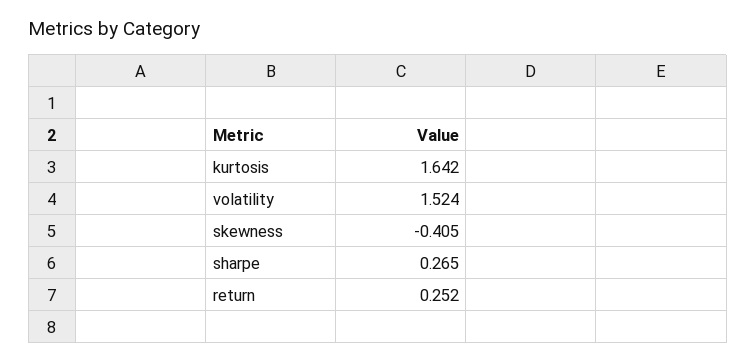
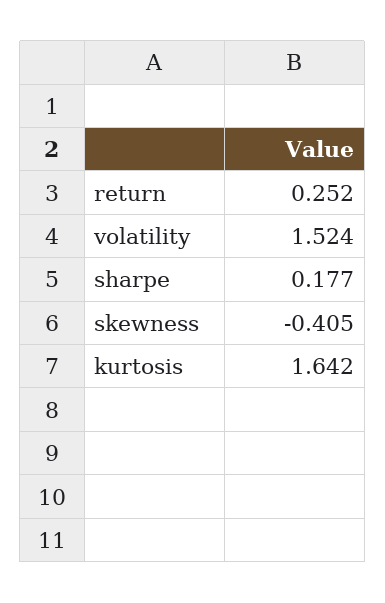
sharpe: 0.265 -> 0.177

